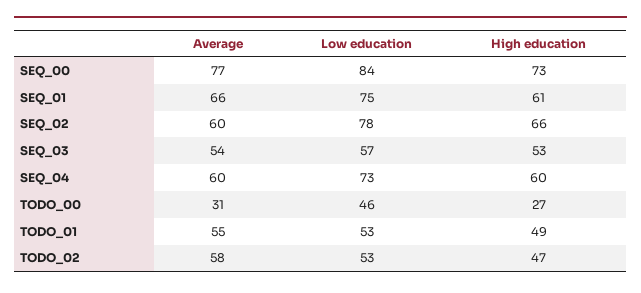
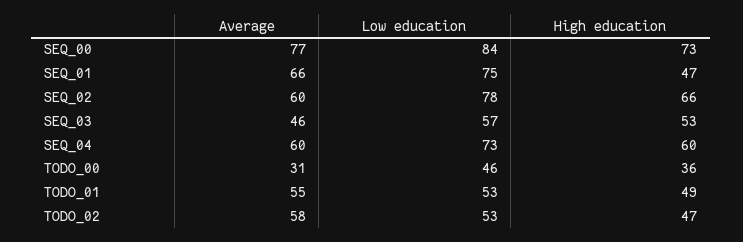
High education, SEQ_01: 61 -> 47
Average, SEQ_03: 54 -> 46
High education, TODO_00: 27 -> 36

